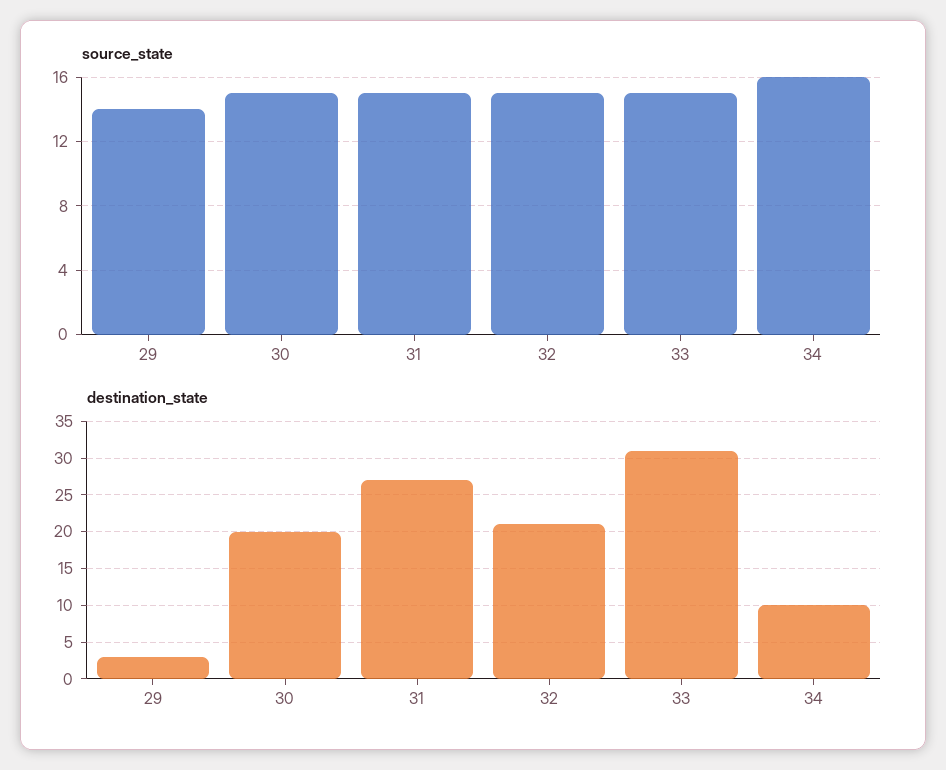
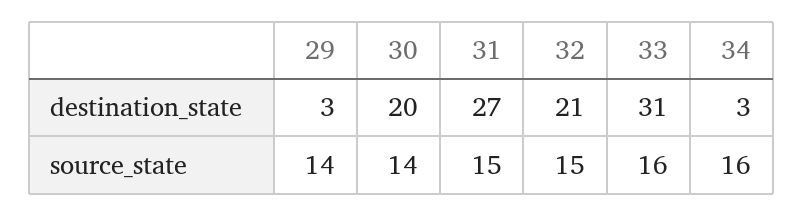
source_state, 30: 15 -> 14
source_state, 33: 15 -> 16
destination_state, 34: 10 -> 3

